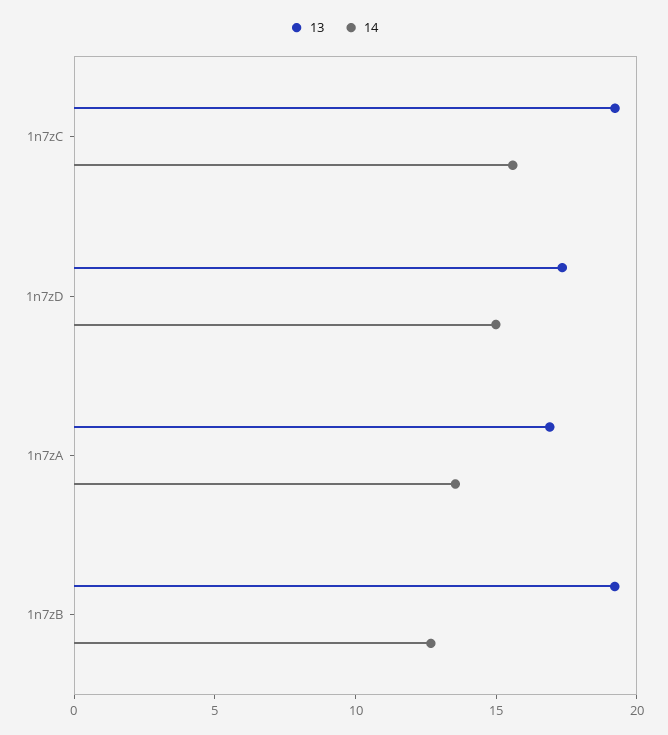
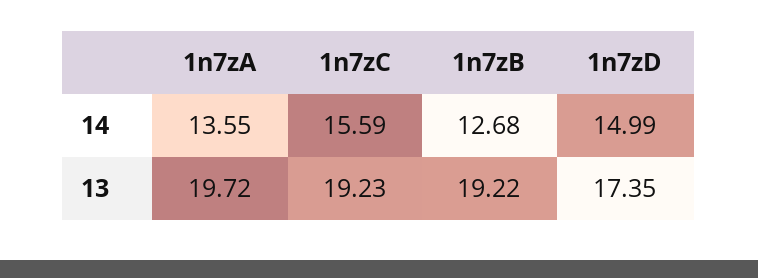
13, 1n7zA: 17 -> 19.72

